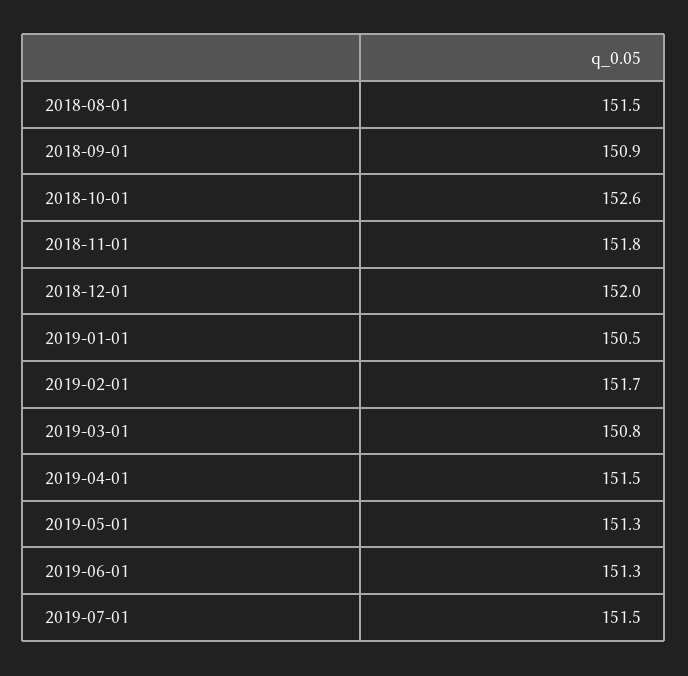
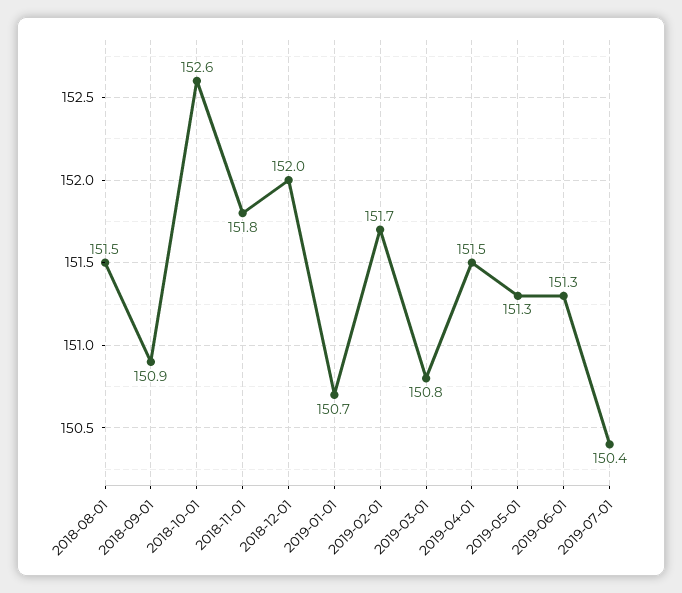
2019-01-01: 150.5 -> 150.7
2019-07-01: 151.5 -> 150.4

